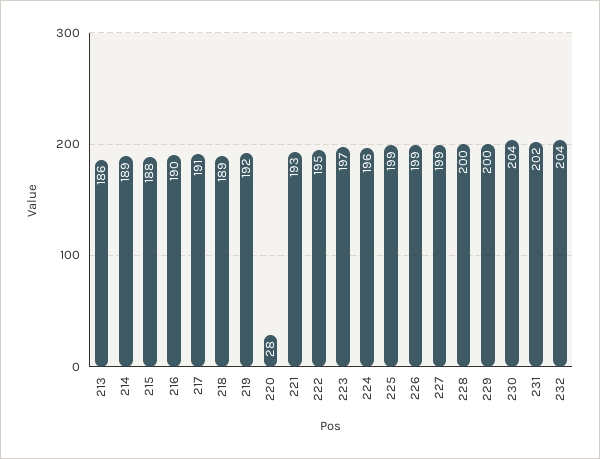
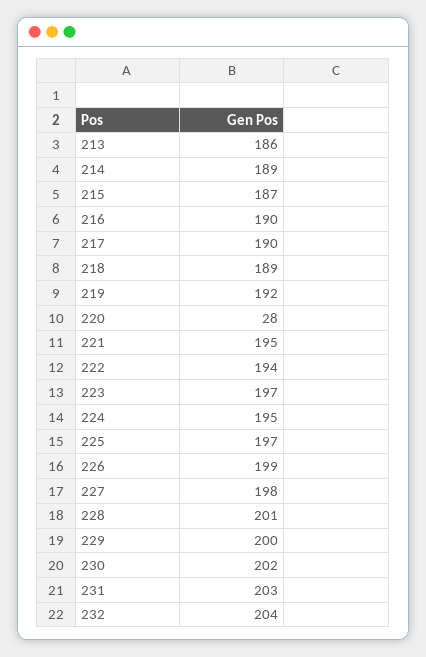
215: 188 -> 187
217: 191 -> 190
221: 193 -> 195
222: 195 -> 194
224: 196 -> 195
225: 199 -> 197
227: 199 -> 198
228: 200 -> 201
230: 204 -> 202
231: 202 -> 203

